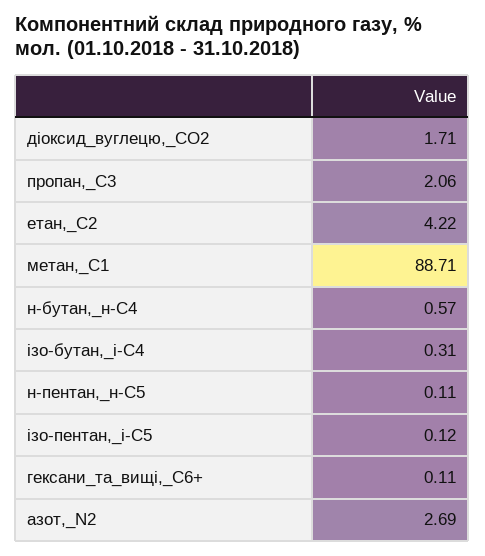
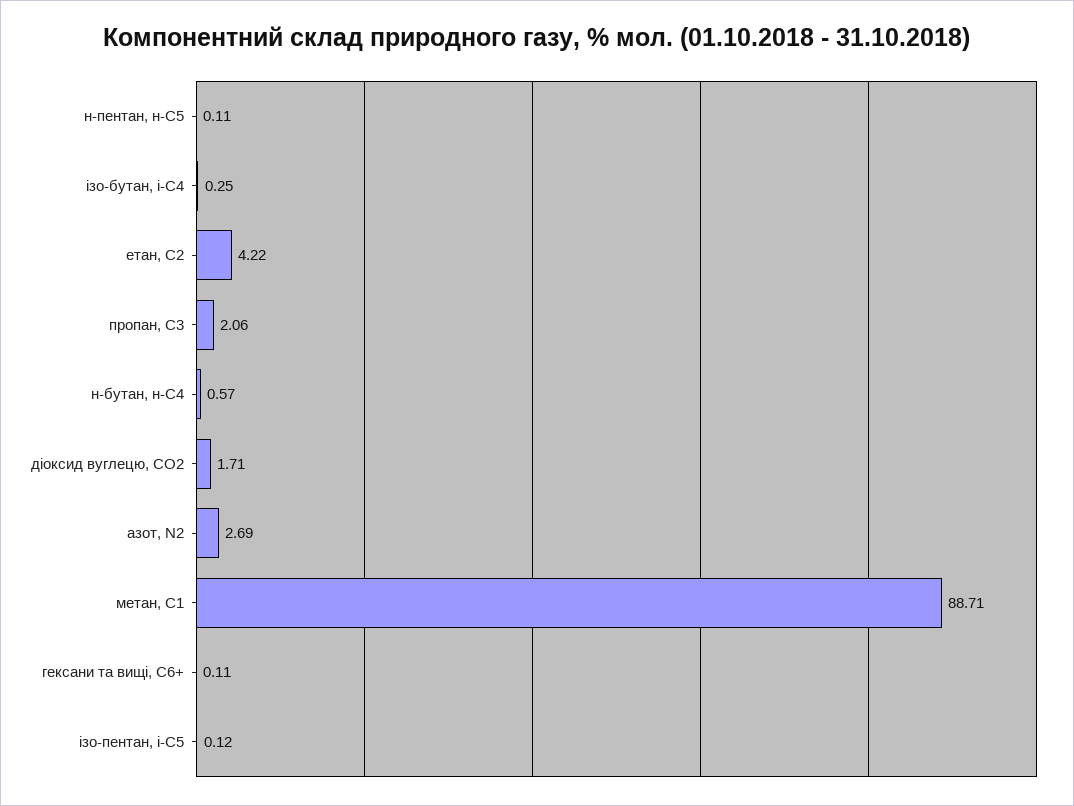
ізо-бутан,_і-С4: 0.31 -> 0.25

